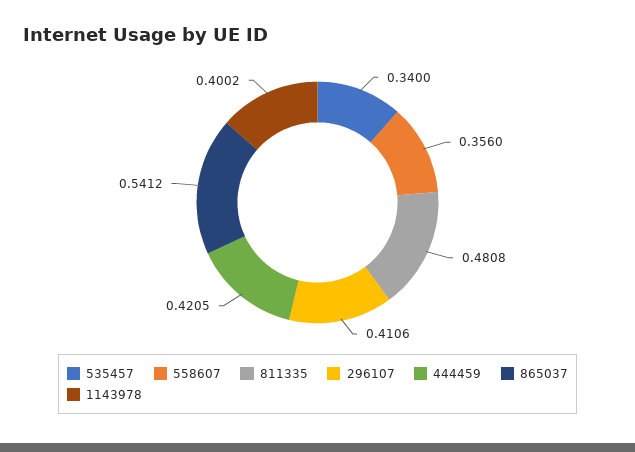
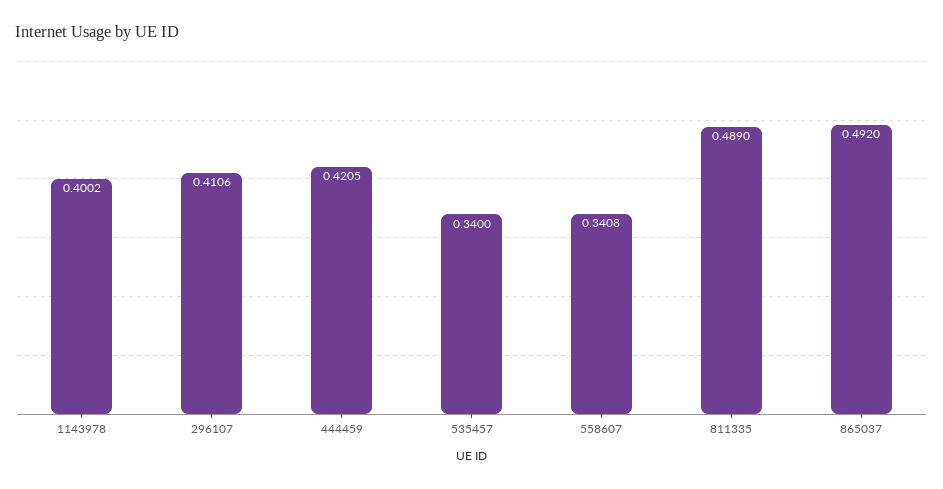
558607: 0.356 -> 0.3408
811335: 0.4808 -> 0.489
865037: 0.5412 -> 0.492

